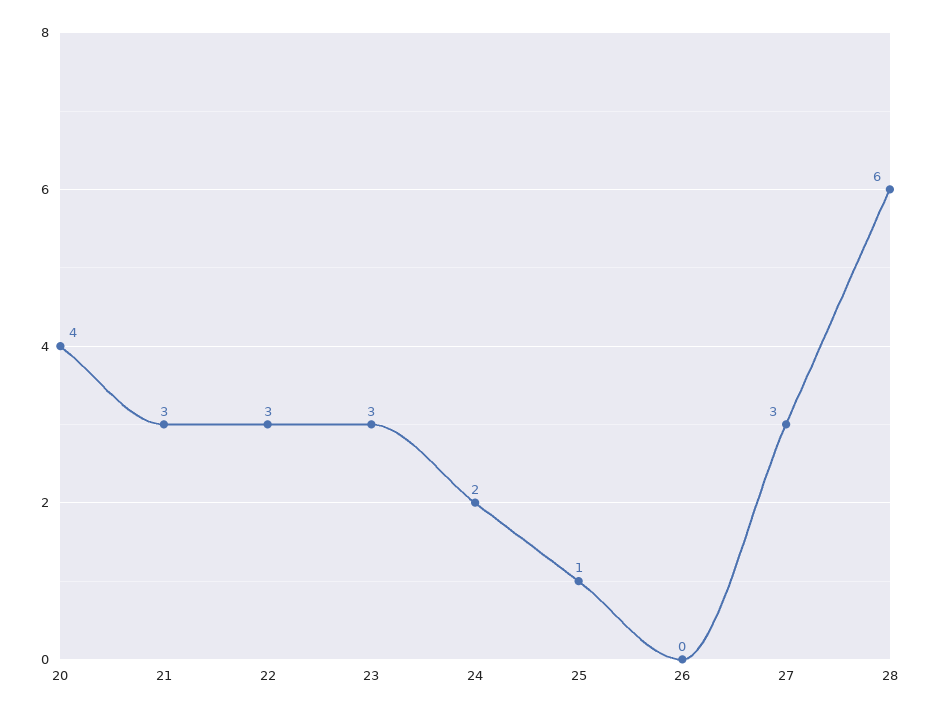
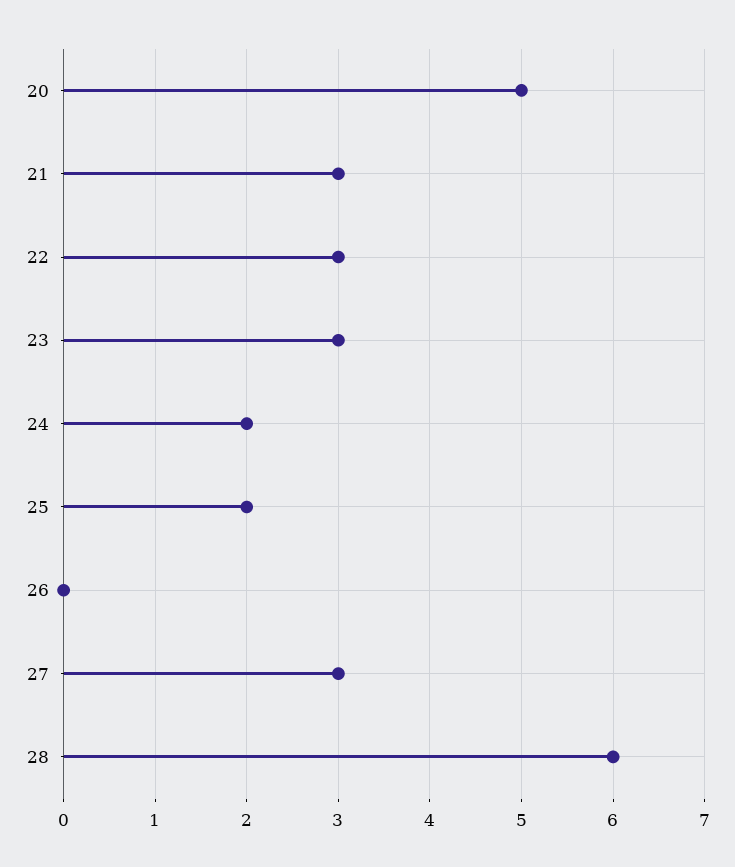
20: 4 -> 5
25: 1 -> 2

